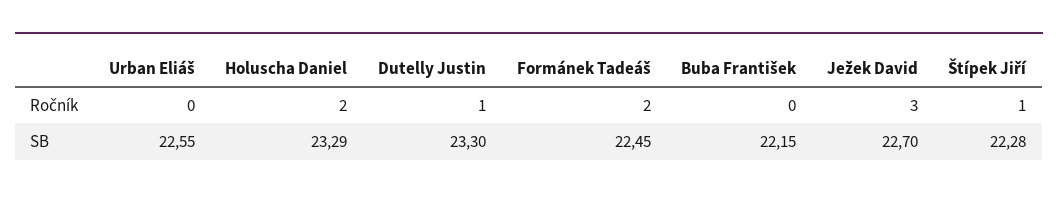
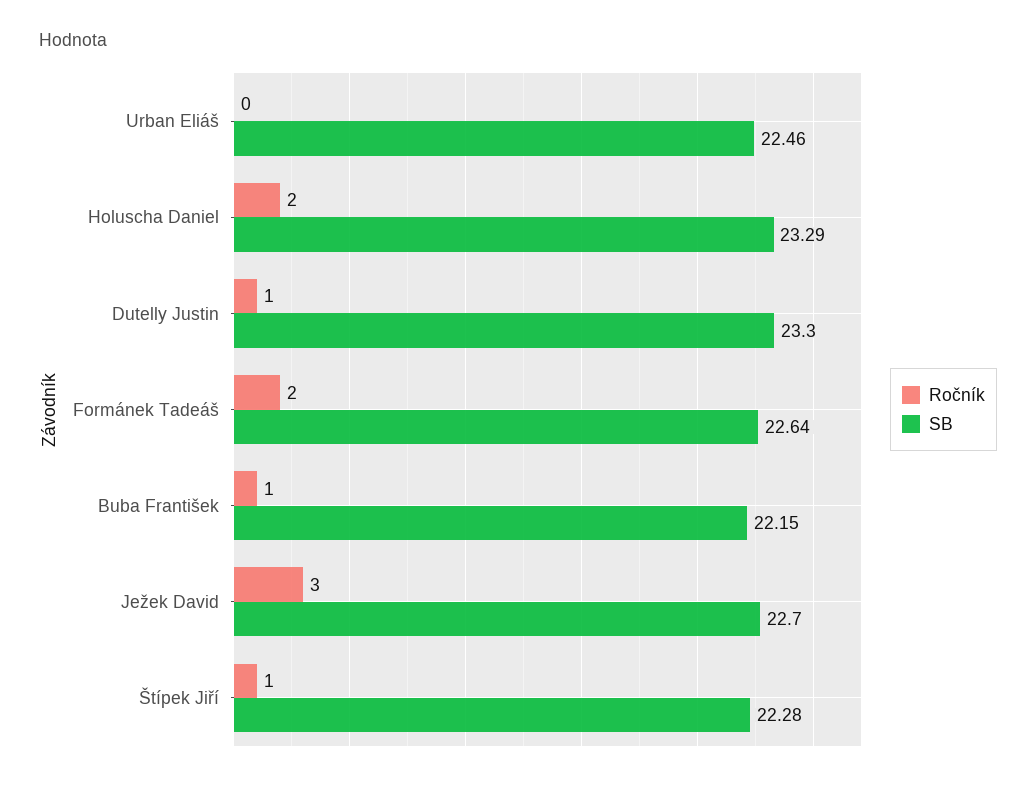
Ročník, Buba František: 0 -> 1
SB, Urban Eliáš: 22.55 -> 22.46
SB, Formánek Tadeáš: 22.45 -> 22.64

